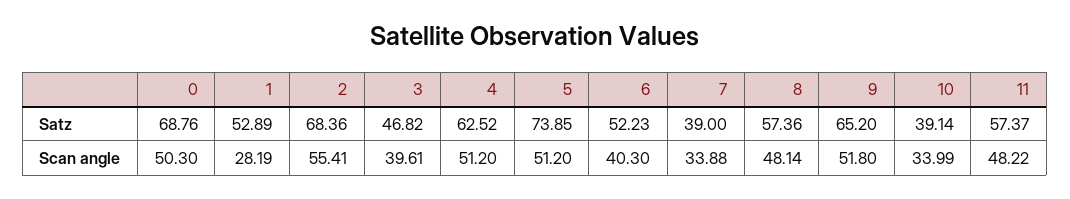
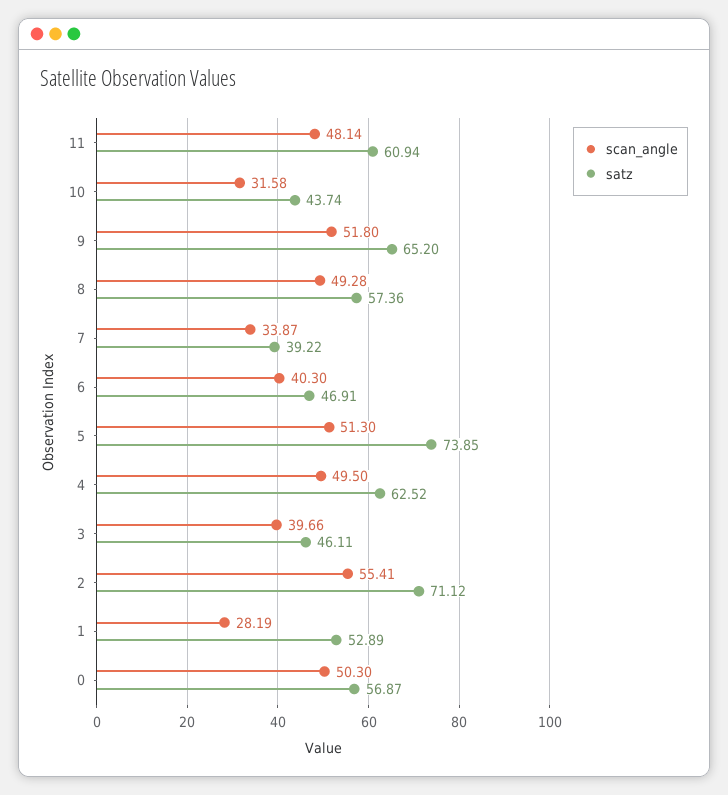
Satz, 0: 68.76 -> 56.87
Satz, 2: 68.36 -> 71.12
Satz, 3: 46.82 -> 46.11
Satz, 6: 52.23 -> 46.91
Satz, 7: 39 -> 39.22
Satz, 10: 39.14 -> 43.74
Satz, 11: 57.37 -> 60.94
Scan angle, 3: 39.61 -> 39.66
Scan angle, 4: 51.2 -> 49.5
Scan angle, 5: 51.2 -> 51.3
Scan angle, 7: 33.88 -> 33.87
Scan angle, 8: 48.14 -> 49.28
Scan angle, 10: 33.99 -> 31.58
Scan angle, 11: 48.22 -> 48.14

